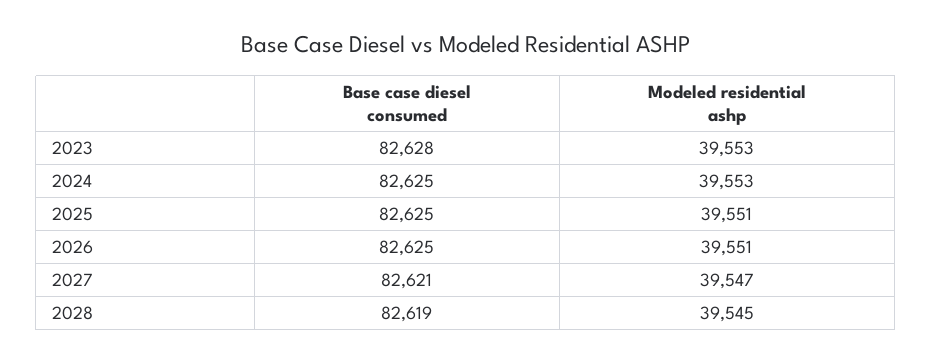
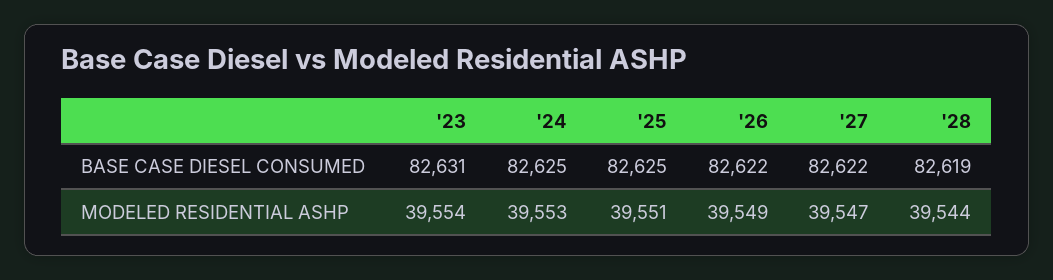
Base case diesel consumed, 2023: 82628 -> 82631
Modeled residential ashp, 2023: 39553 -> 39554
Base case diesel consumed, 2026: 82625 -> 82622
Modeled residential ashp, 2026: 39551 -> 39549
Base case diesel consumed, 2027: 82621 -> 82622
Modeled residential ashp, 2028: 39545 -> 39544

